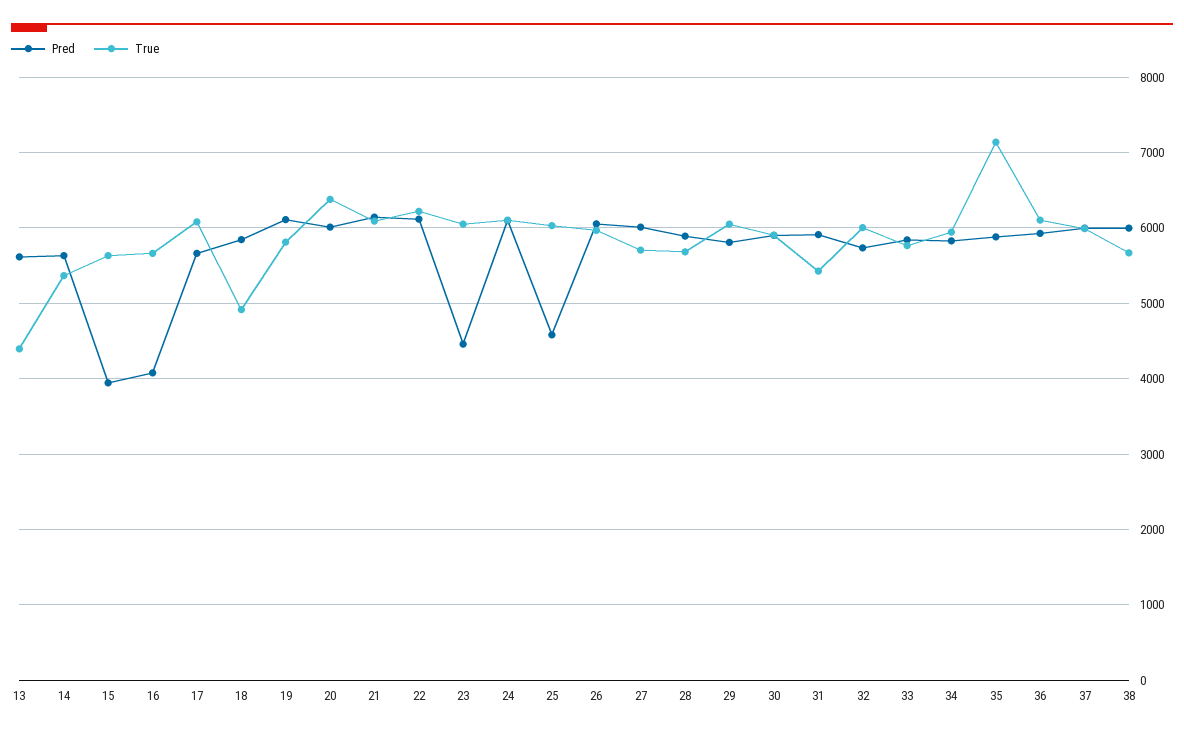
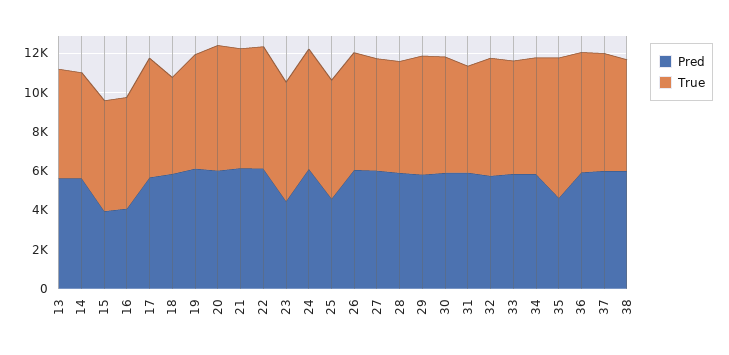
True, 13: 4400 -> 5500
Pred, 35: 5900 -> 4500

